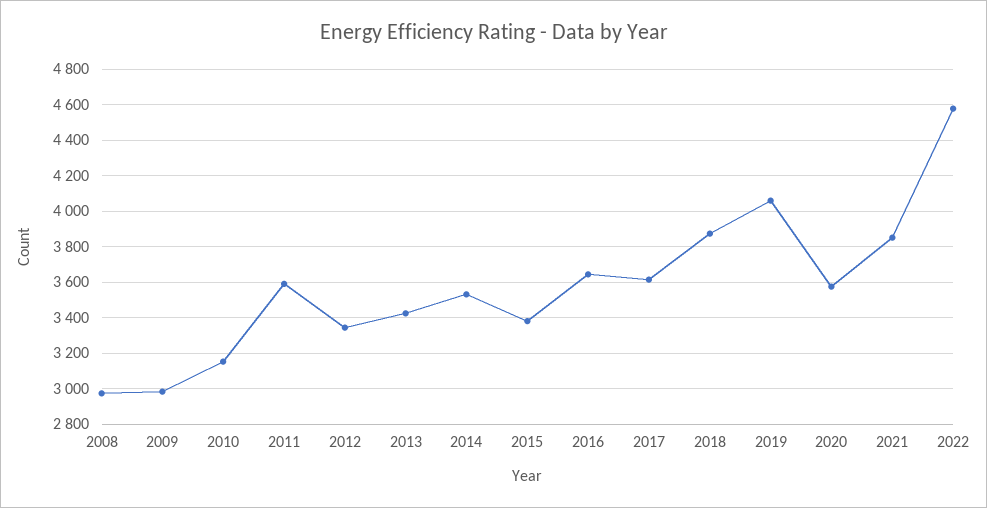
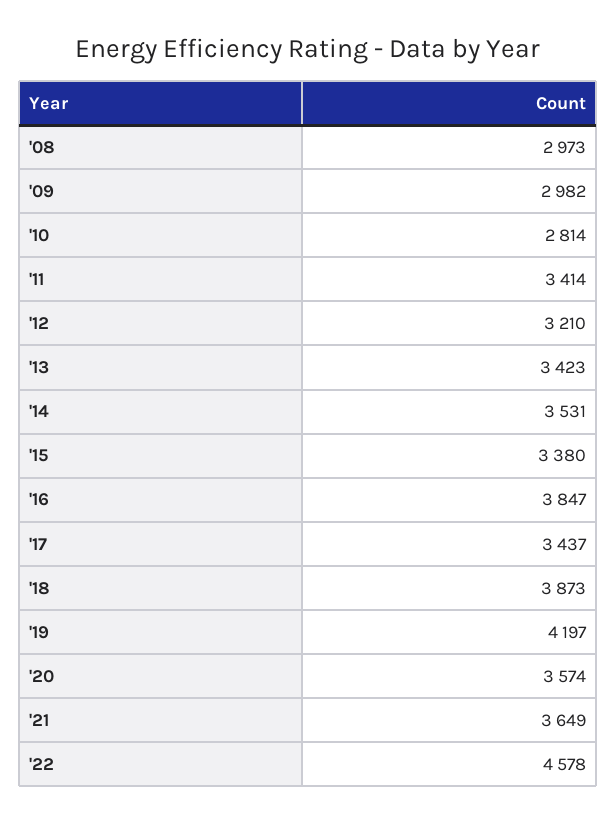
2010: 3150 -> 2814
2011: 3600 -> 3414
2012: 3350 -> 3210
2016: 3650 -> 3847
2017: 3600 -> 3437
2019: 4050 -> 4197
2021: 3850 -> 3649

